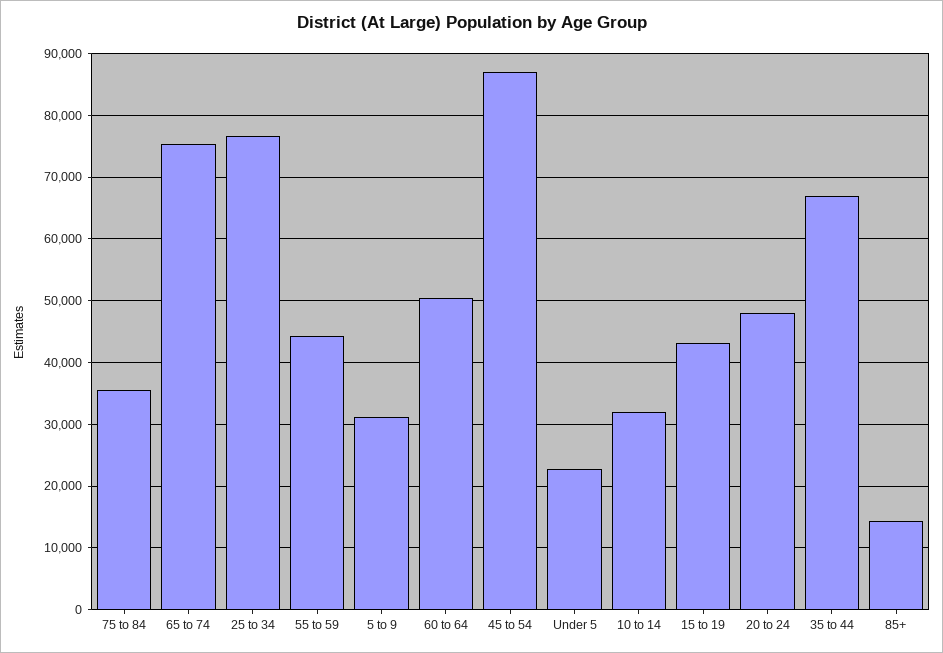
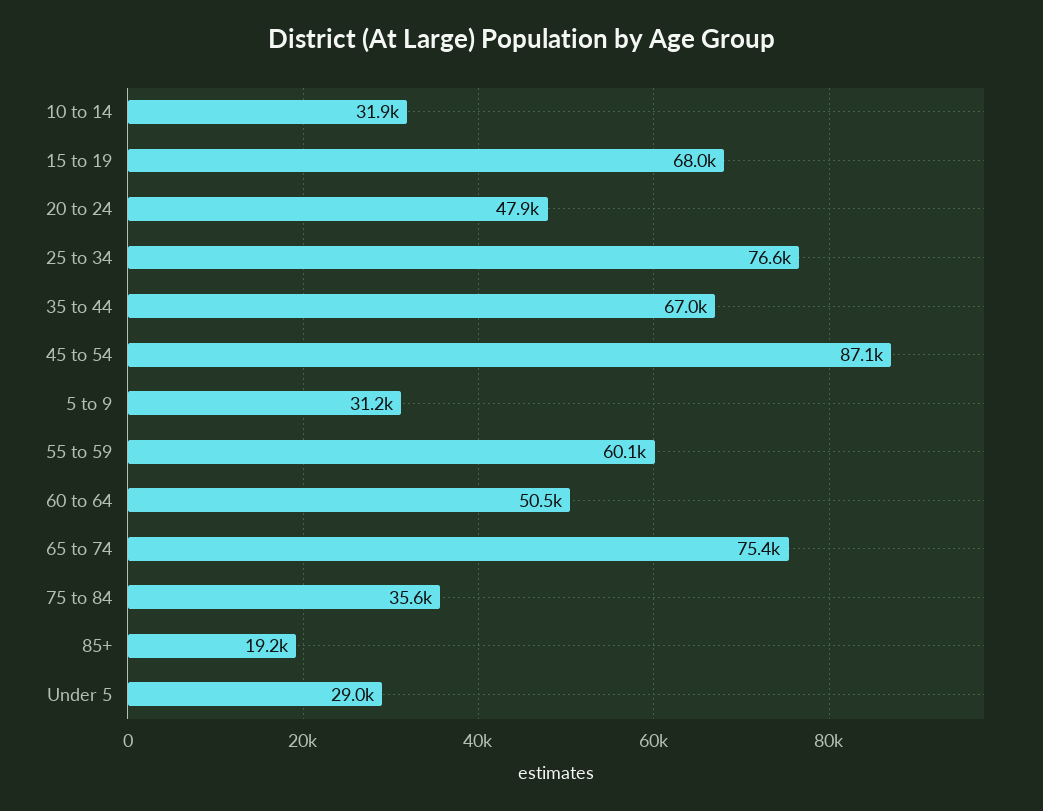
55 to 59: 44000 -> 60100
Under 5: 23000 -> 29000
15 to 19: 43000 -> 68000
85+: 14000 -> 19200

